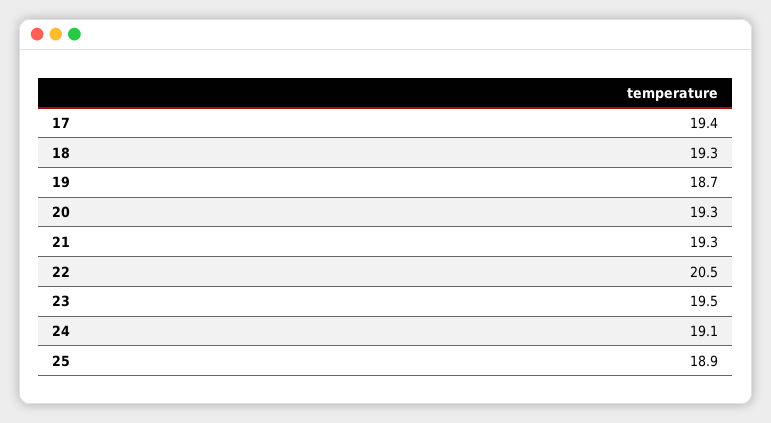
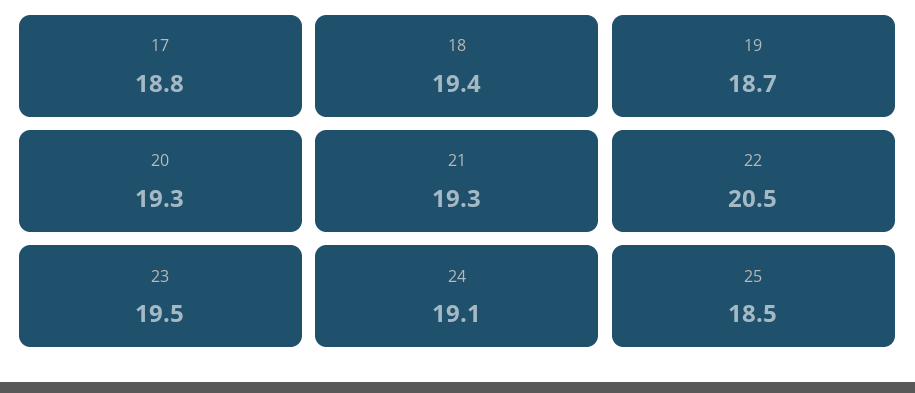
17: 19.4 -> 18.8
18: 19.3 -> 19.4
25: 18.9 -> 18.5

